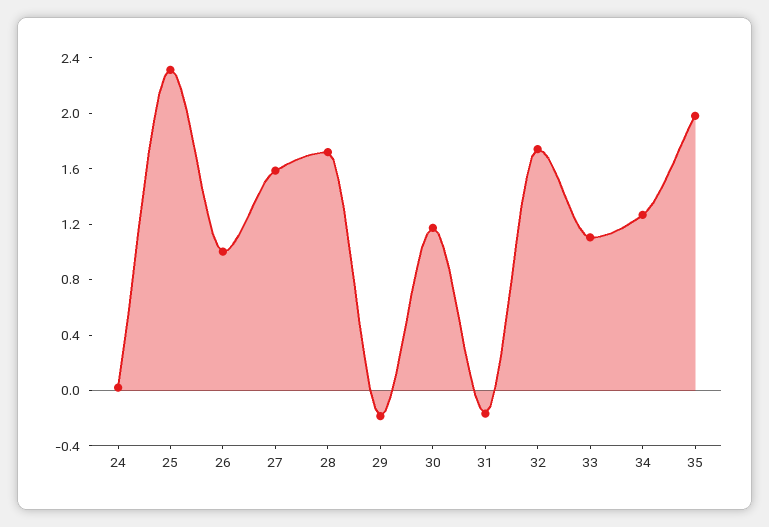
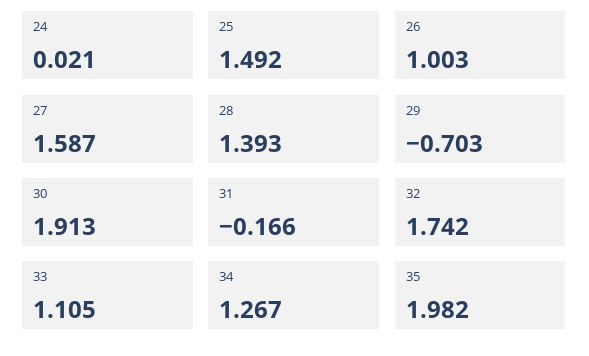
25: 2.3 -> 1.492
28: 1.7 -> 1.393
29: -0.2 -> -0.703
30: 1.2 -> 1.913

